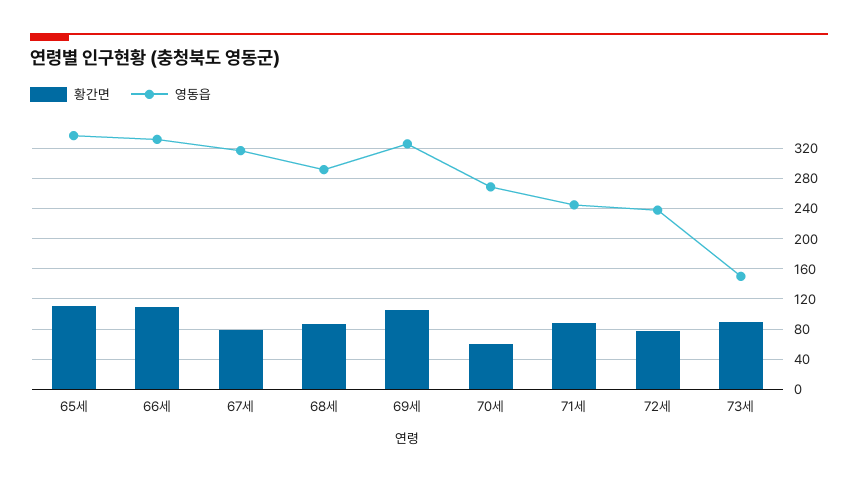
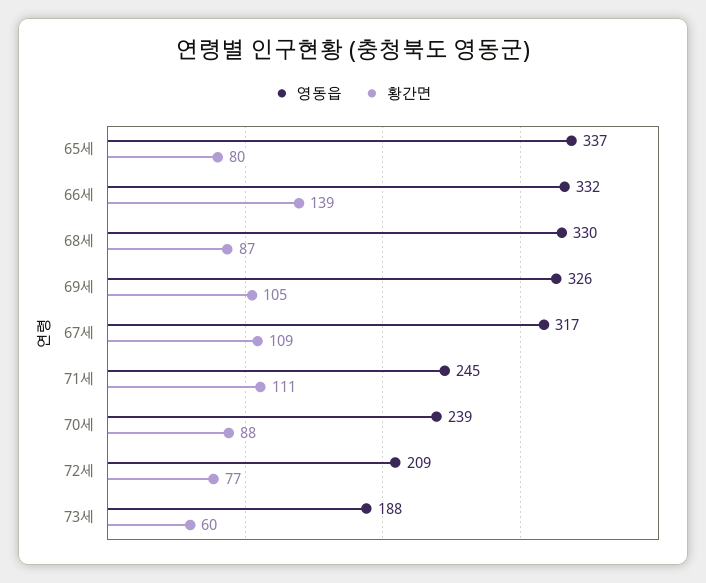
황간면, 65세: 110 -> 80
황간면, 66세: 110 -> 139
황간면, 67세: 80 -> 109
영동읍, 68세: 290 -> 330
황간면, 70세: 60 -> 88
영동읍, 70세: 270 -> 239
황간면, 71세: 90 -> 111
영동읍, 72세: 240 -> 209
황간면, 73세: 90 -> 60
영동읍, 73세: 150 -> 188

